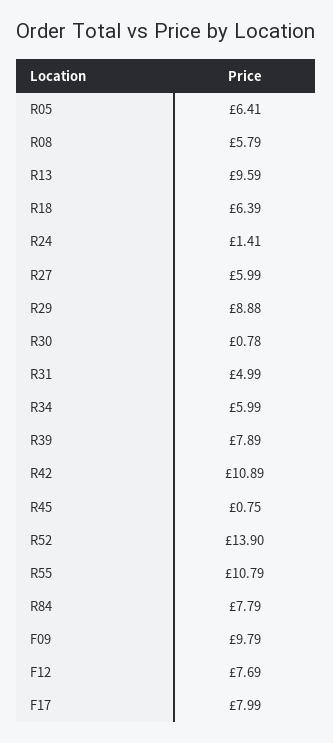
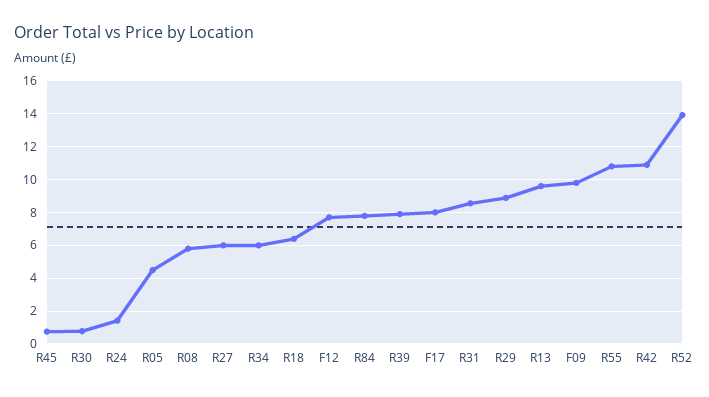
R05: 6.41 -> 4.5
R31: 4.99 -> 8.5

